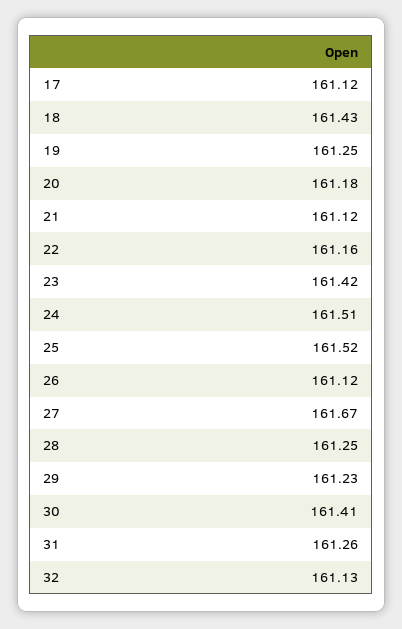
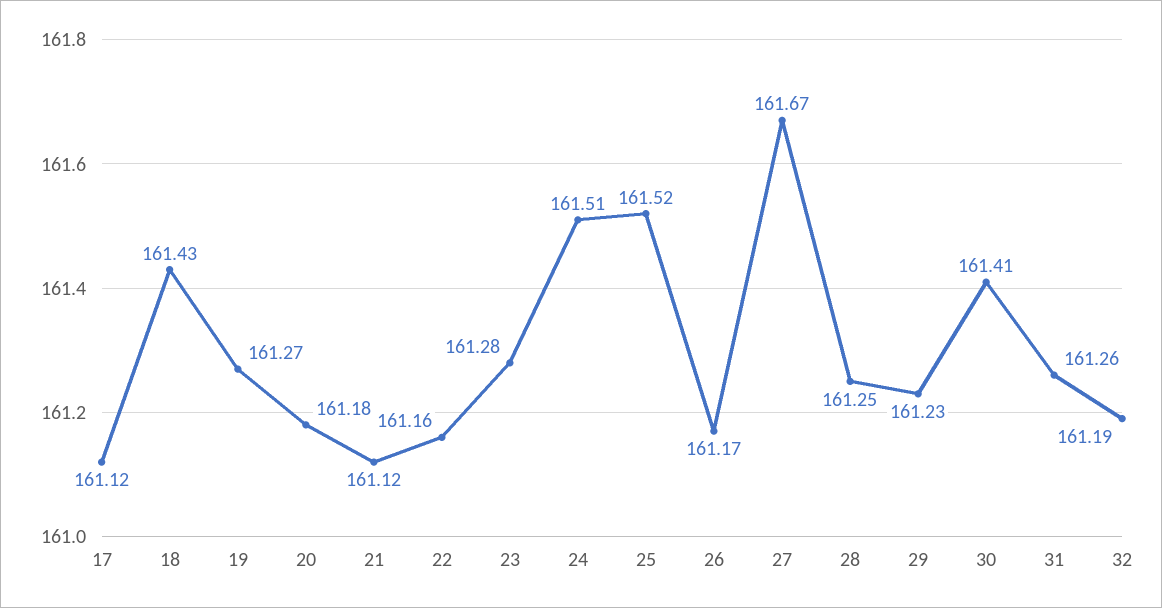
19: 161.25 -> 161.27
23: 161.42 -> 161.28
26: 161.12 -> 161.17
32: 161.13 -> 161.19

